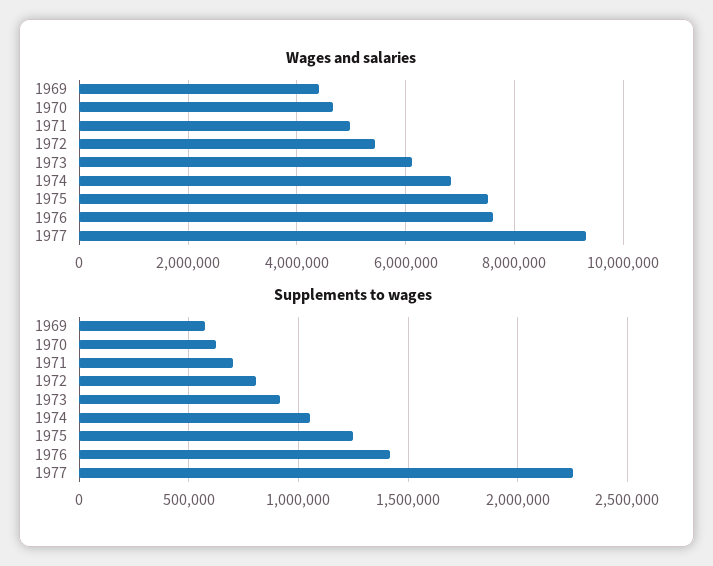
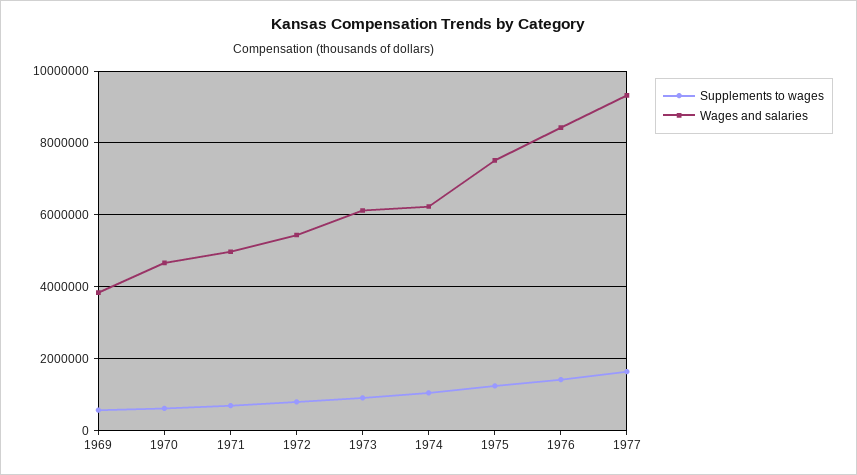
Wages and salaries, 1969: 4400000 -> 3800000
Wages and salaries, 1974: 6800000 -> 6200000
Wages and salaries, 1976: 7600000 -> 8400000
Supplements to wages, 1977: 2250000 -> 1600000

